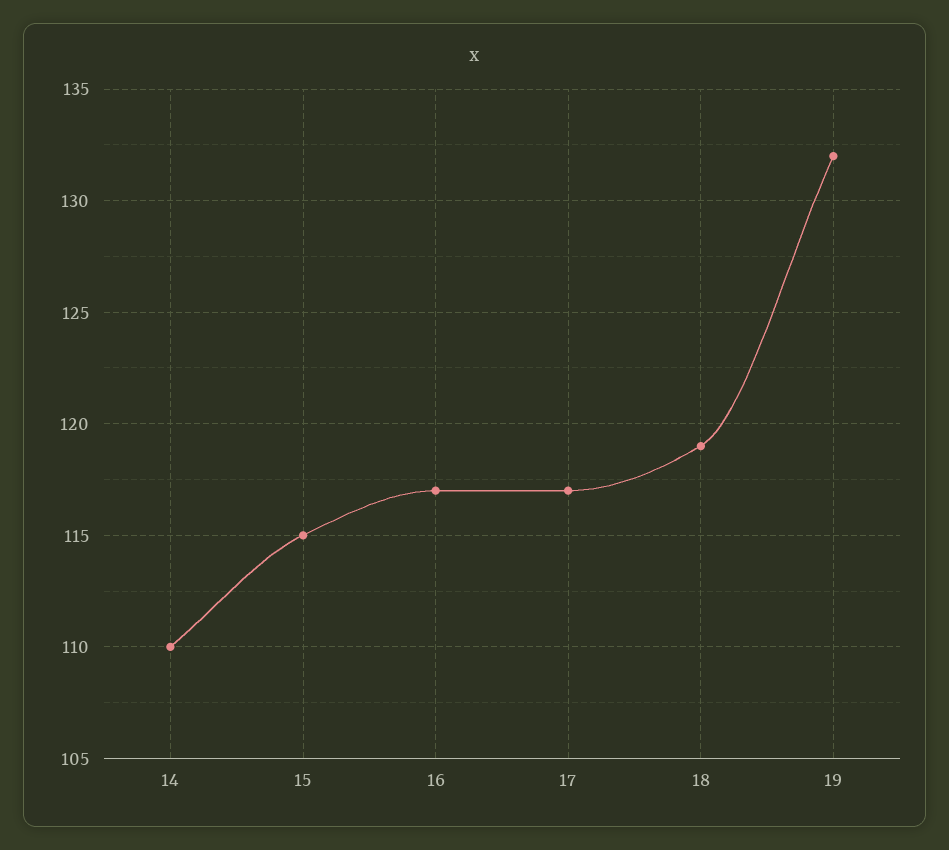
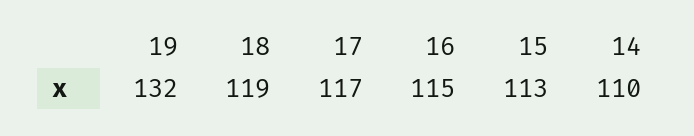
15: 115 -> 113
16: 117 -> 115

